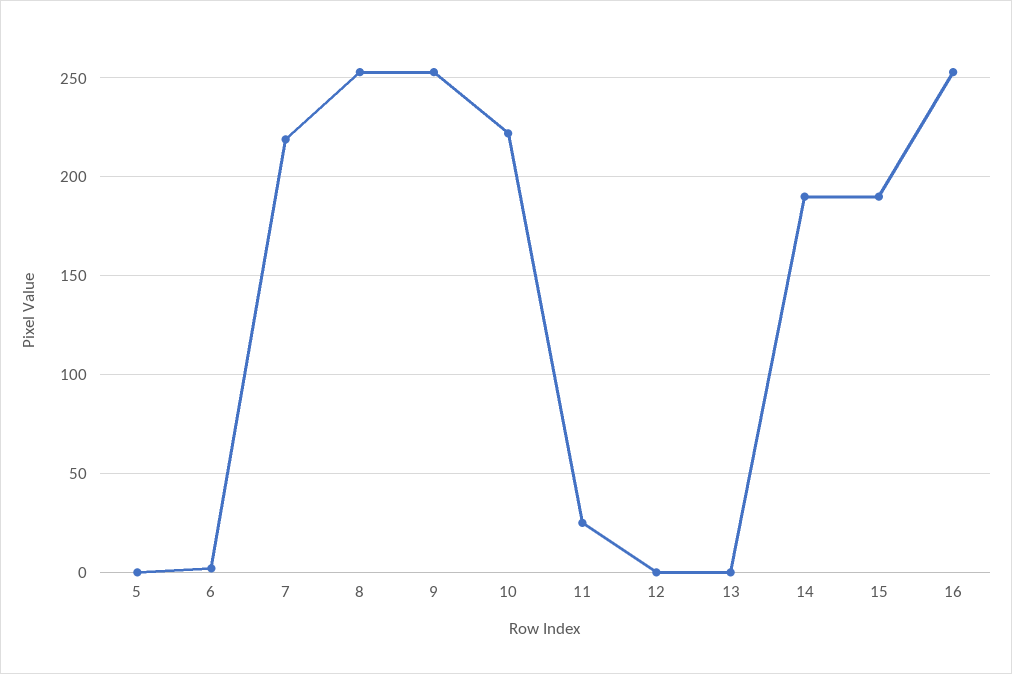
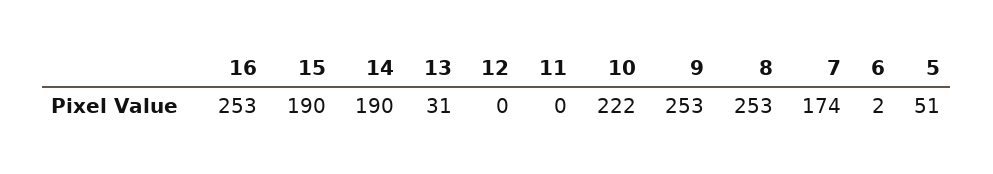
5: 0 -> 51
7: 220 -> 174
11: 25 -> 0
13: 0 -> 31

